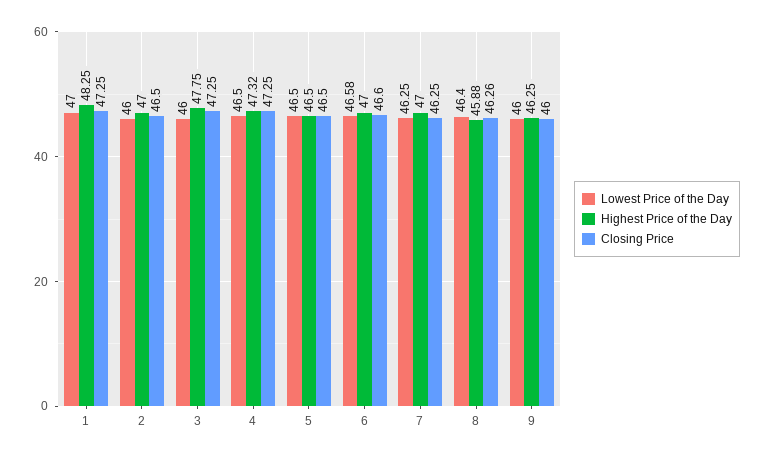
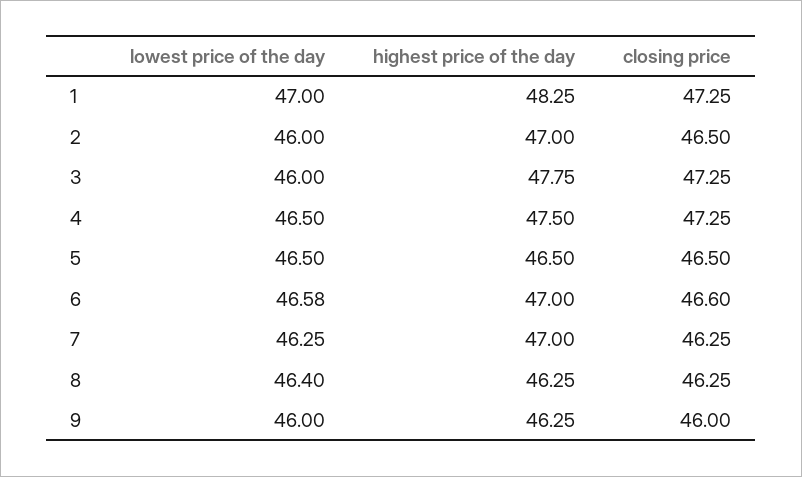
Highest Price of the Day, 4: 47.32 -> 47.5
Highest Price of the Day, 8: 45.88 -> 46.25
Closing Price, 8: 46.26 -> 46.25

